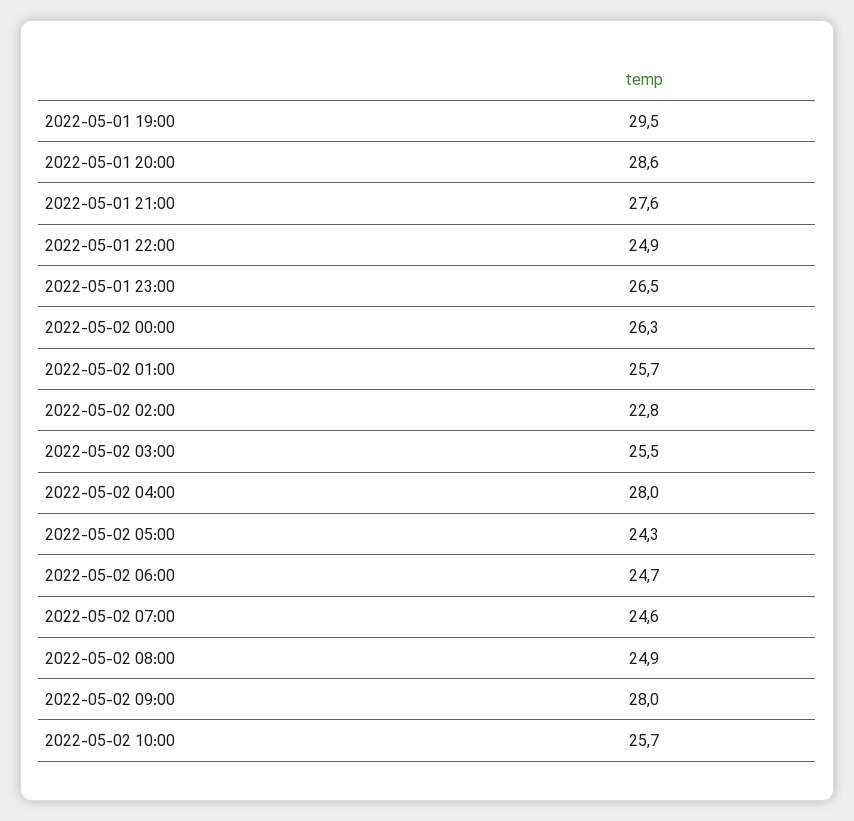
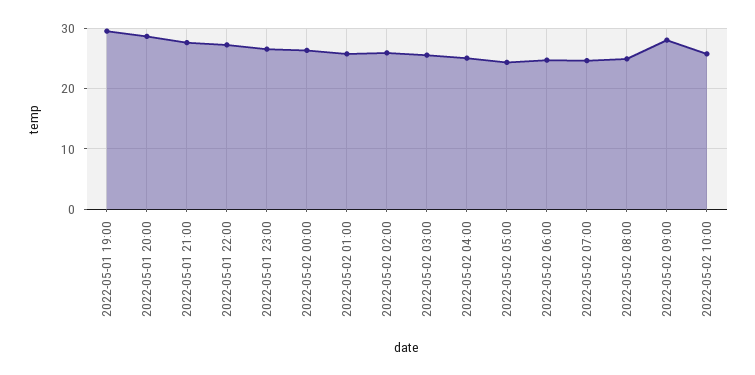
2022-05-01 22:00: 24.9 -> 27
2022-05-02 02:00: 22.8 -> 26
2022-05-02 04:00: 28 -> 25

